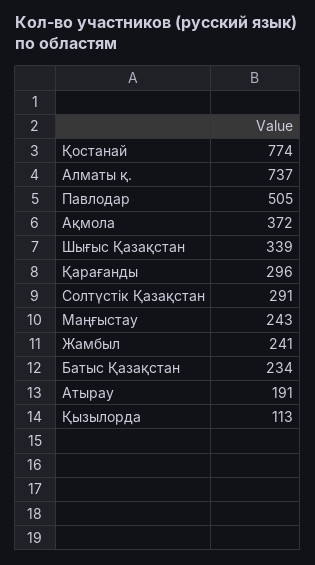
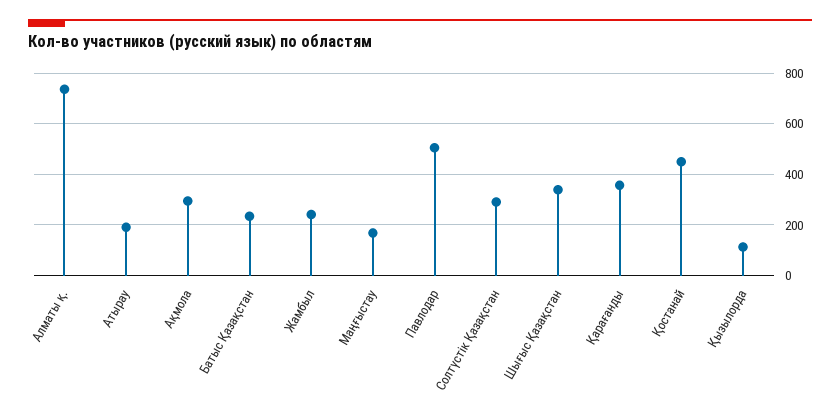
Қостанай: 774 -> 450
Ақмола: 372 -> 300
Қарағанды: 296 -> 350
Маңғыстау: 243 -> 175

